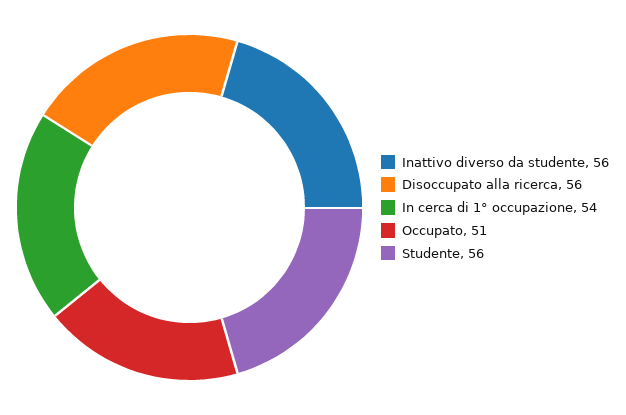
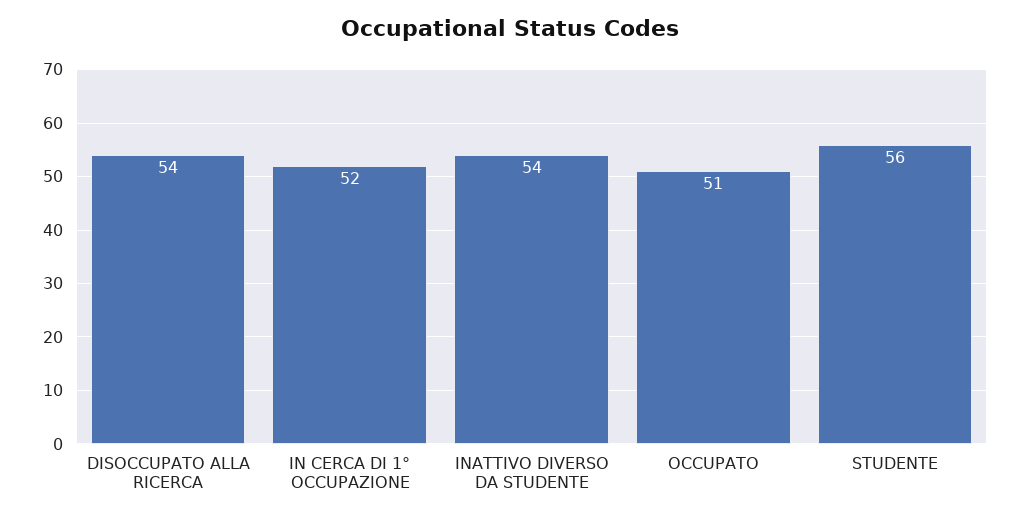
Inattivo diverso da studente: 56 -> 54
Disoccupato alla ricerca: 56 -> 54
In cerca di 1° occupazione: 54 -> 52

